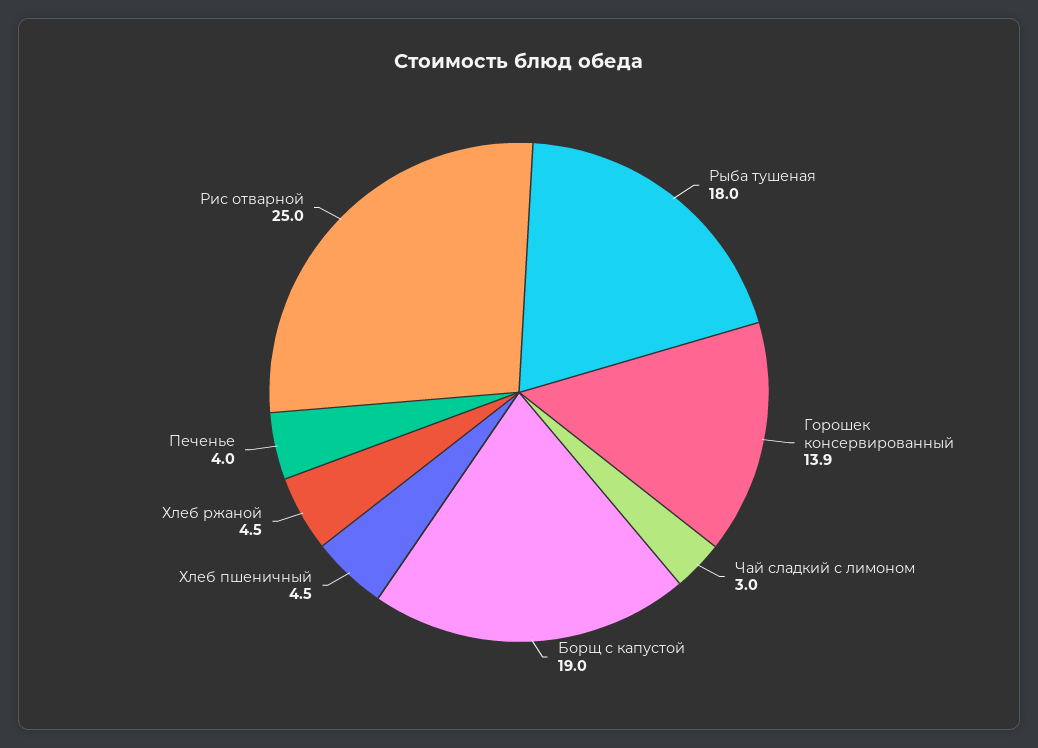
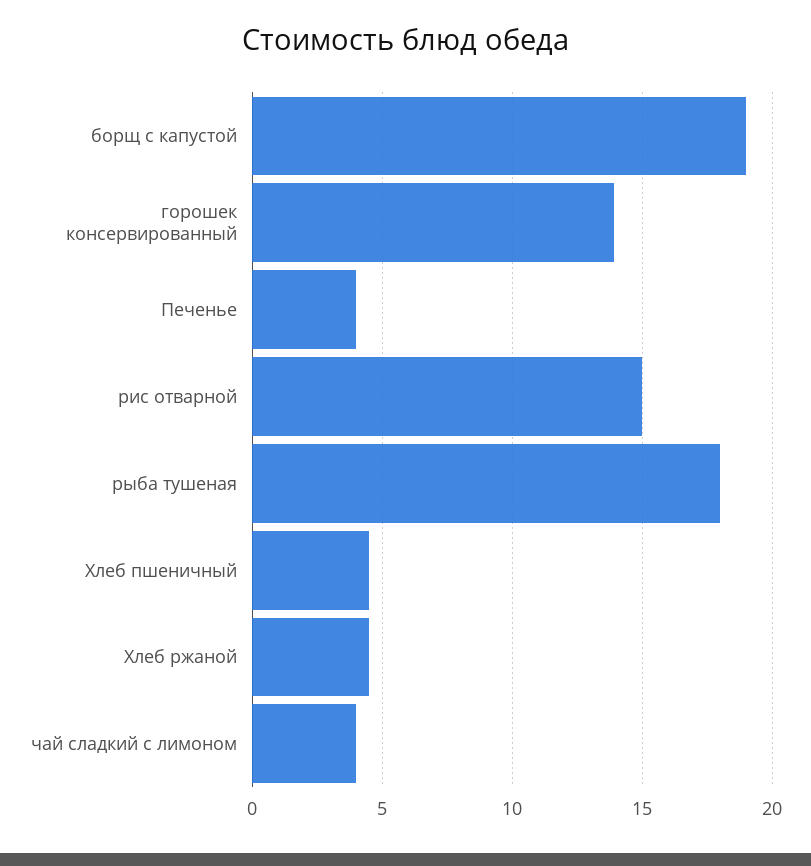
Чай сладкий с лимоном: 3 -> 4
Рис отварной: 25 -> 15

